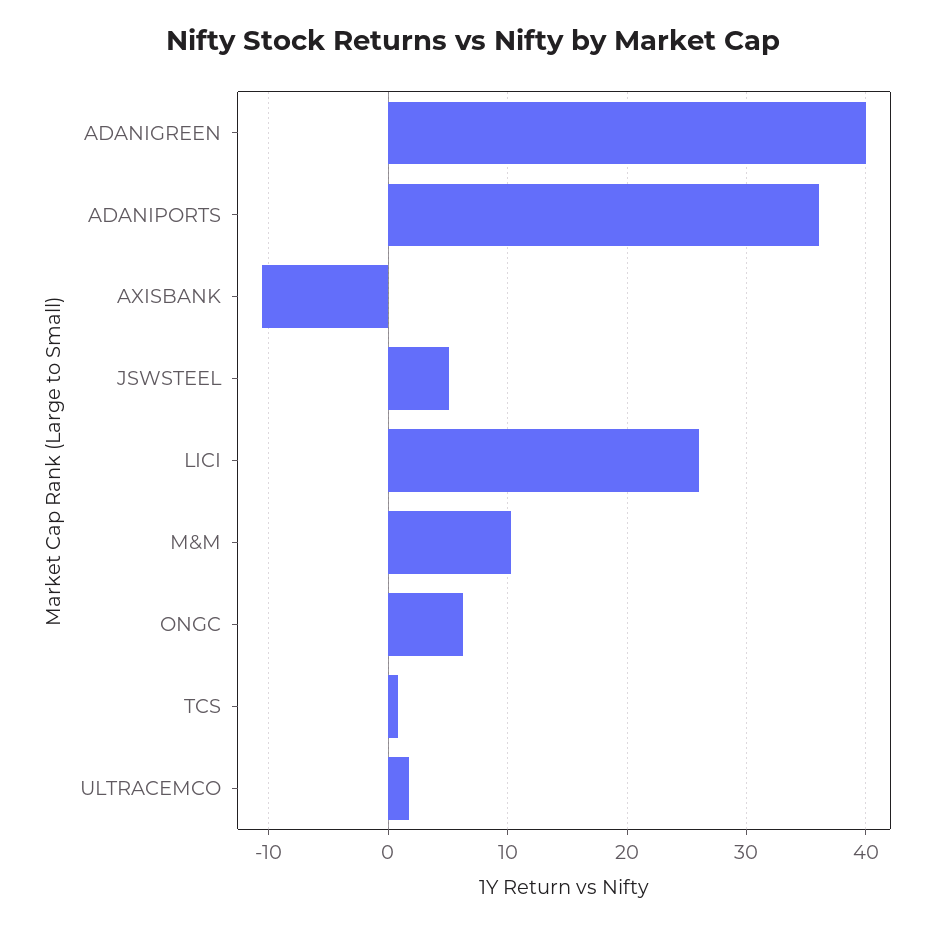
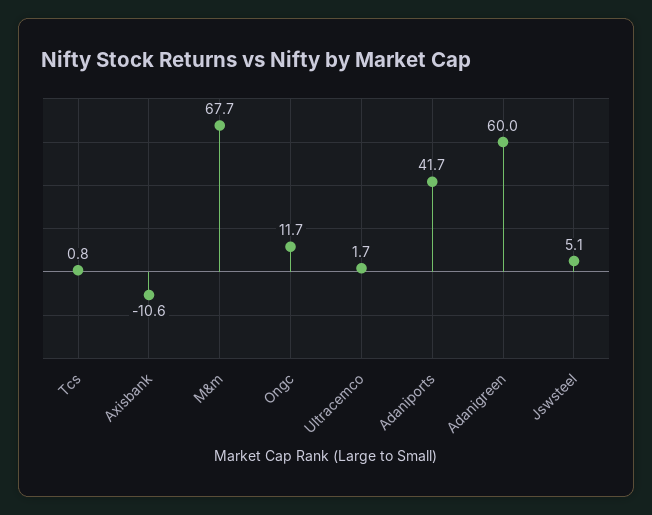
ADANIGREEN: 40 -> 60
ADANIPORTS: 36 -> 41.7
LICI: 26 -> none
M&M: 10 -> 67.7
ONGC: 6 -> 11.7

